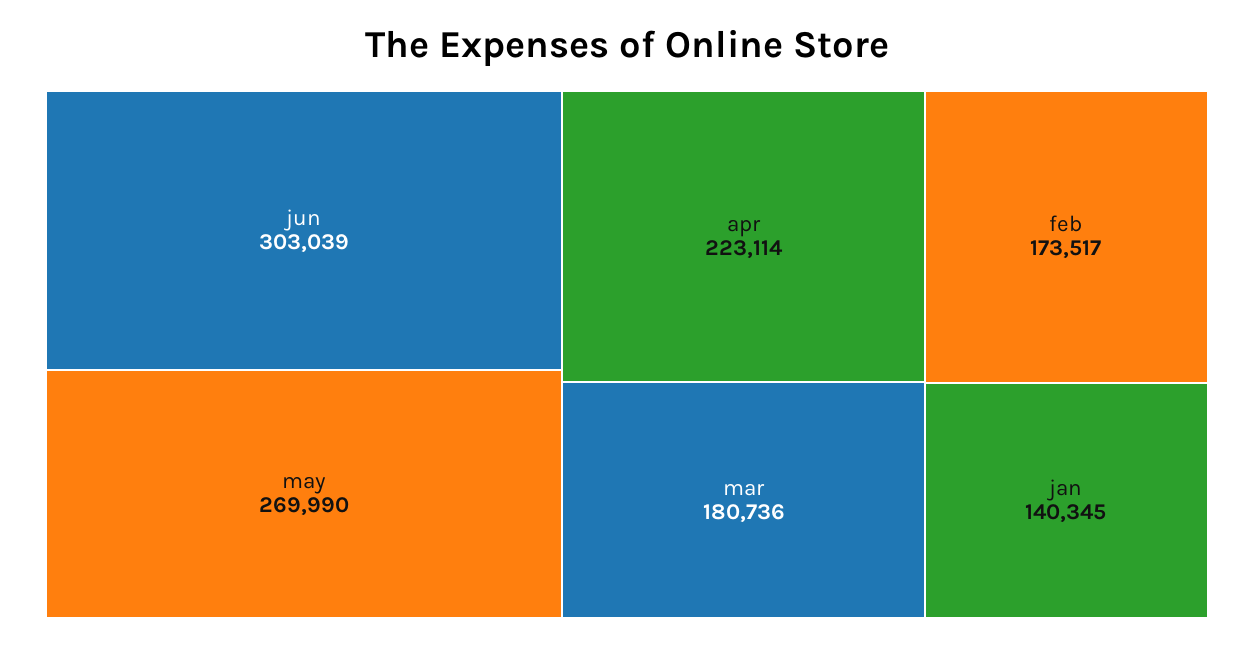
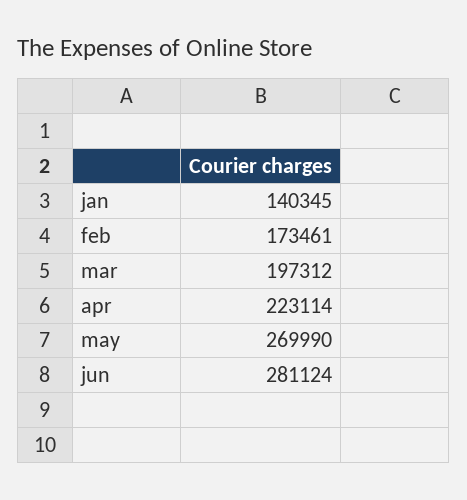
jun: 303039 -> 281124
mar: 180736 -> 197312
feb: 173517 -> 173461

